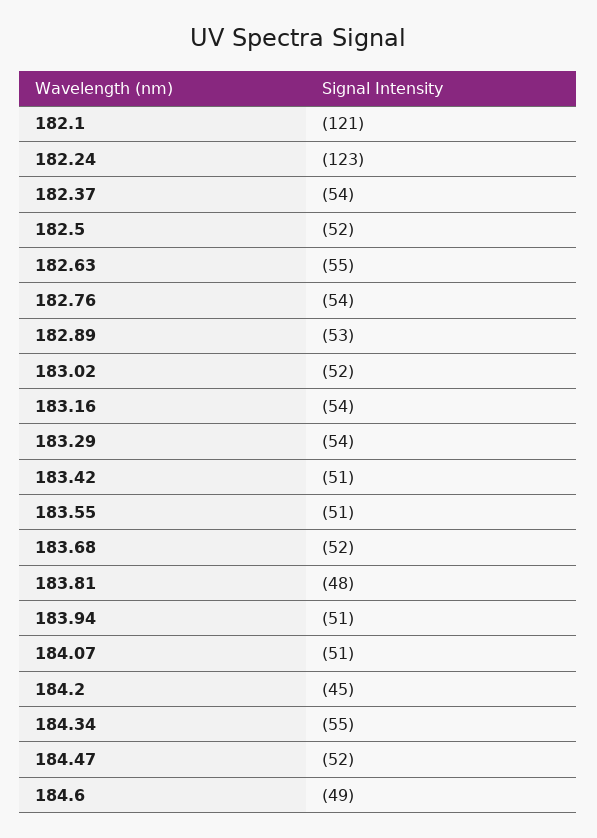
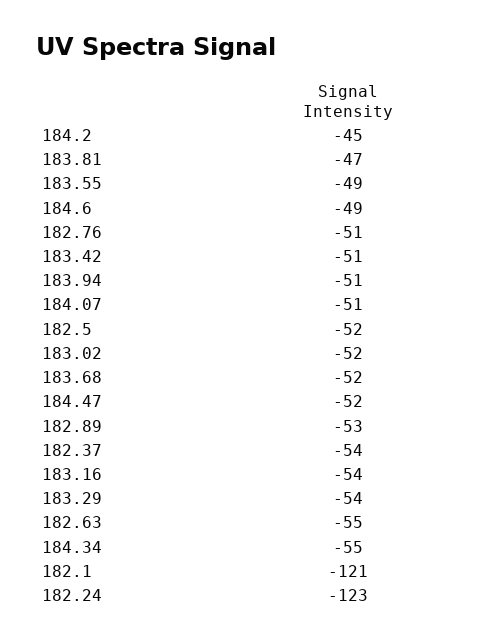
182.76: -54 -> -51
183.55: -51 -> -49
183.81: -48 -> -47

